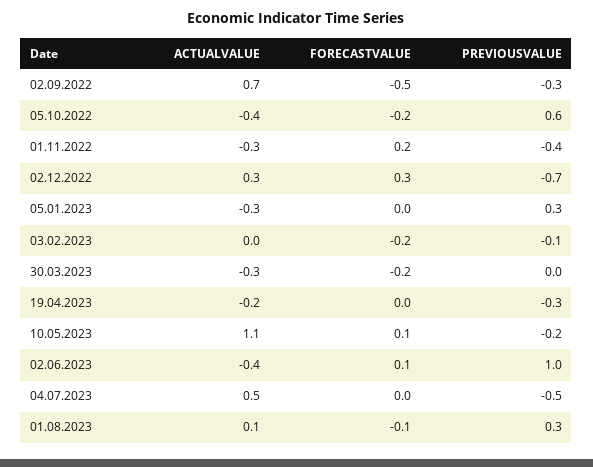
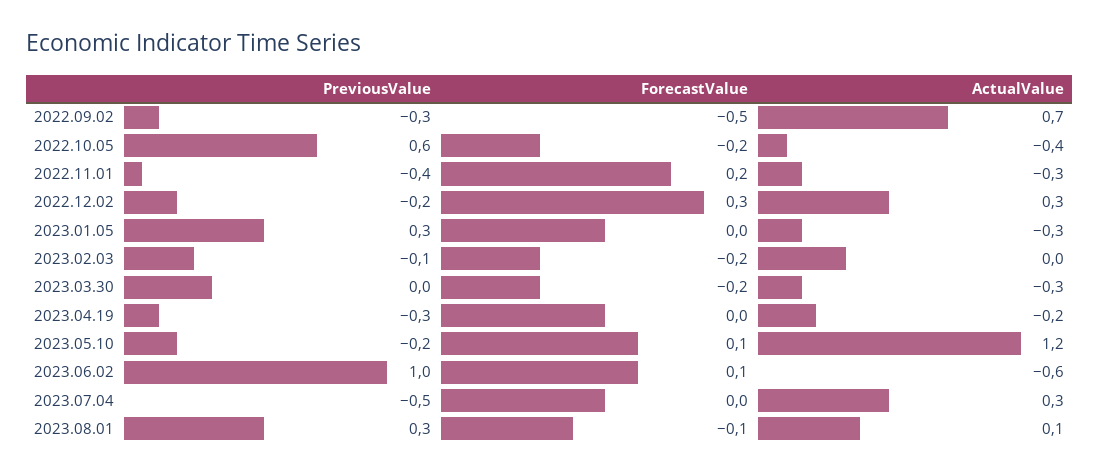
PREVIOUSVALUE, 02.12.2022: -0.7 -> -0.2
ACTUALVALUE, 10.05.2023: 1.1 -> 1.2
ACTUALVALUE, 02.06.2023: -0.4 -> -0.6
ACTUALVALUE, 04.07.2023: 0.5 -> 0.3

